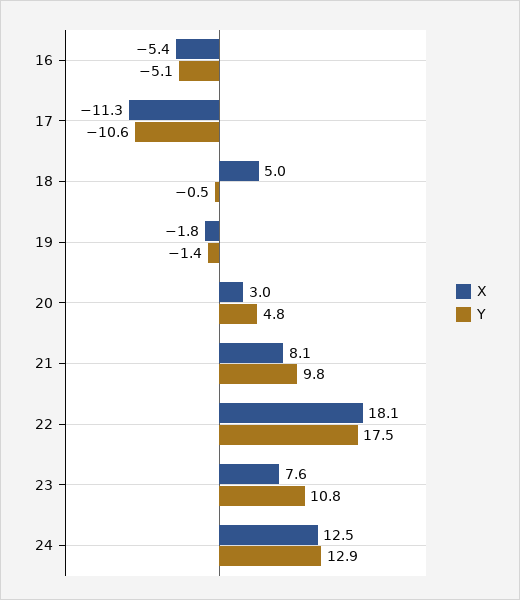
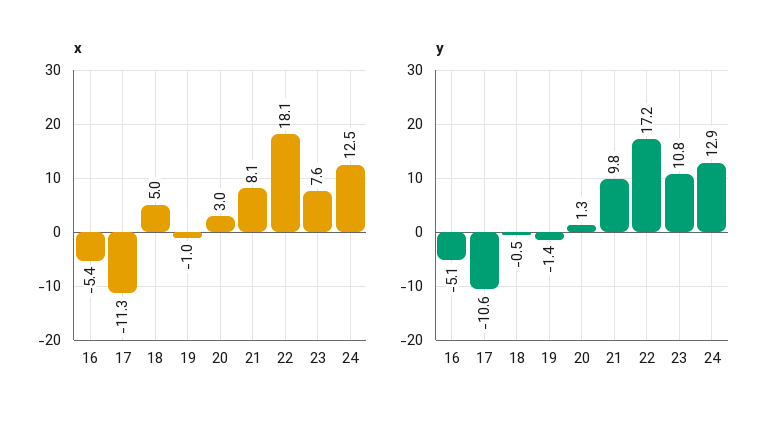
X, 19: -1.8 -> -1
Y, 20: 4.8 -> 1.3
Y, 22: 17.5 -> 17.2

